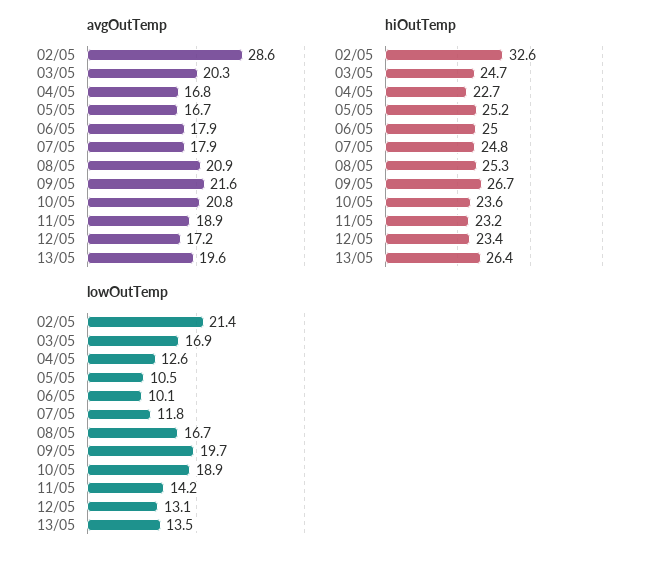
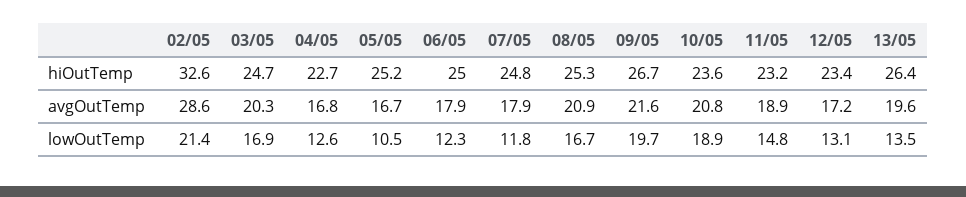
lowOutTemp, 06/05: 10.1 -> 12.3
lowOutTemp, 11/05: 14.2 -> 14.8

